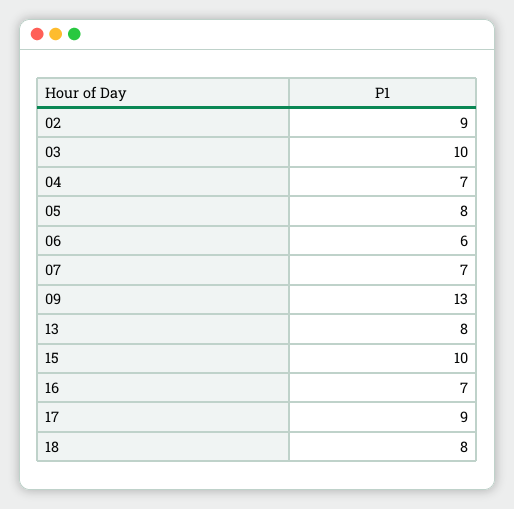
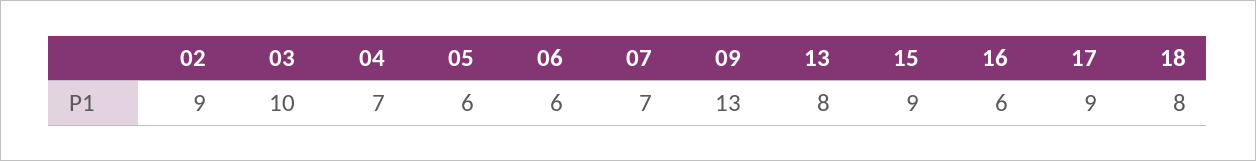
05: 8 -> 6
15: 10 -> 9
16: 7 -> 6

